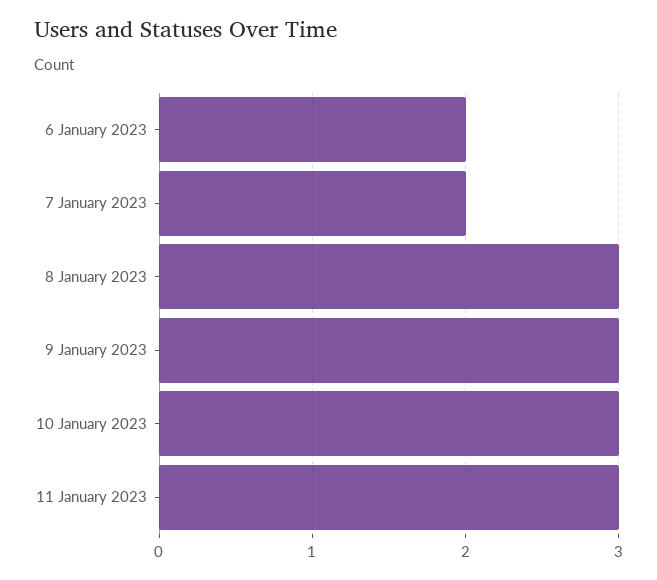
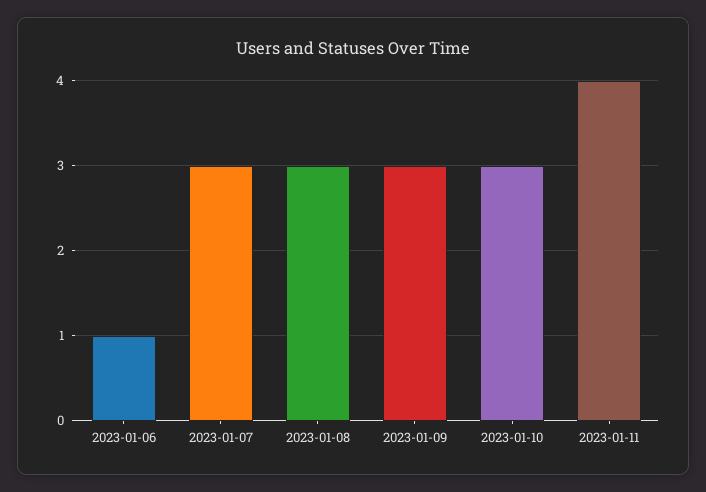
6 January 2023: 2 -> 1
7 January 2023: 2 -> 3
11 January 2023: 3 -> 4

